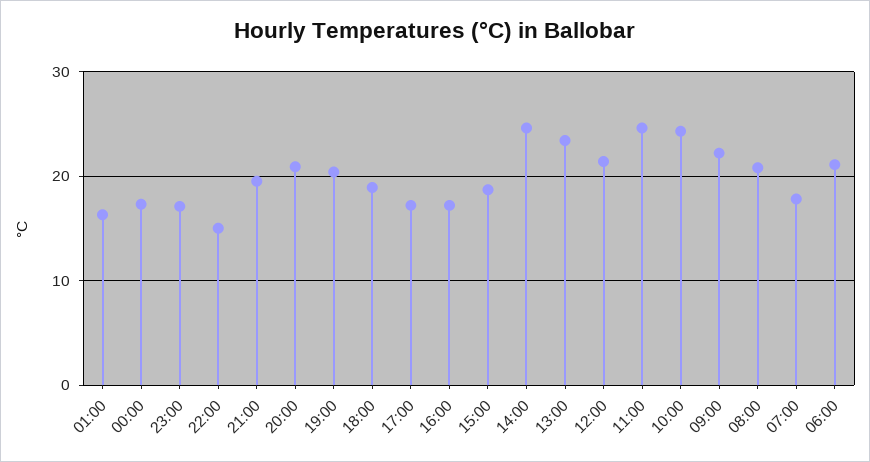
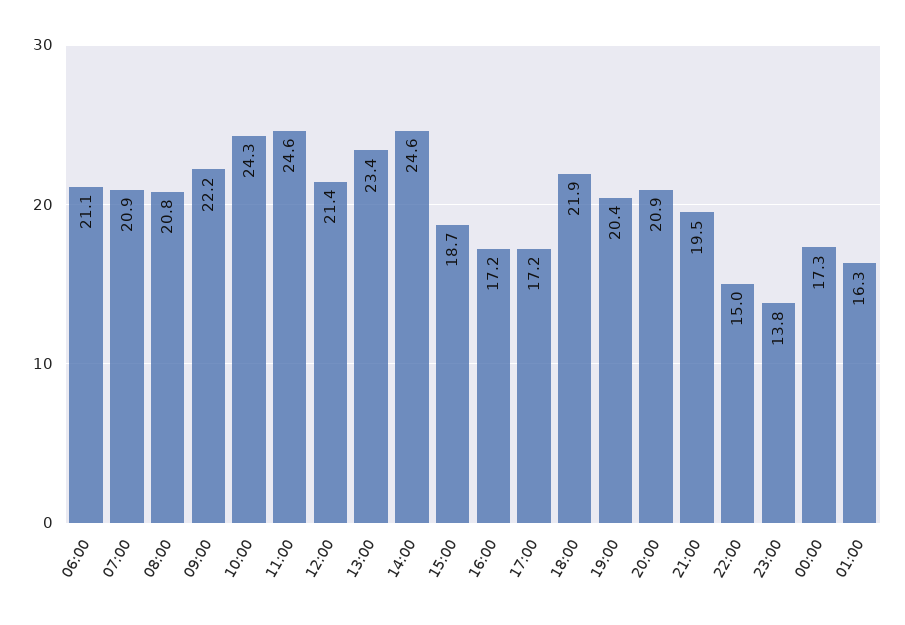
23:00: 17 -> 13.8
18:00: 19 -> 21.9
07:00: 18 -> 20.9

